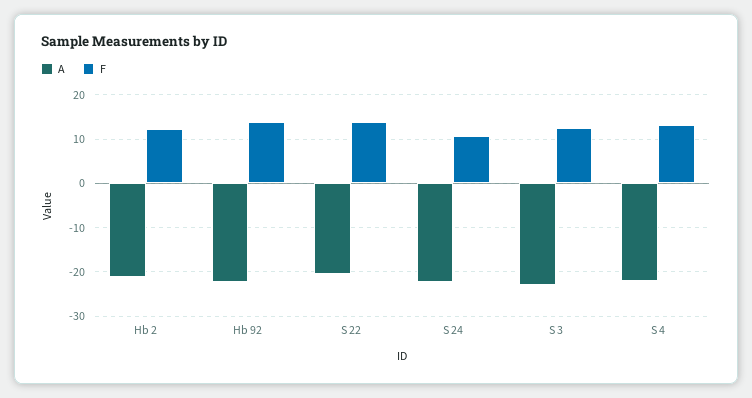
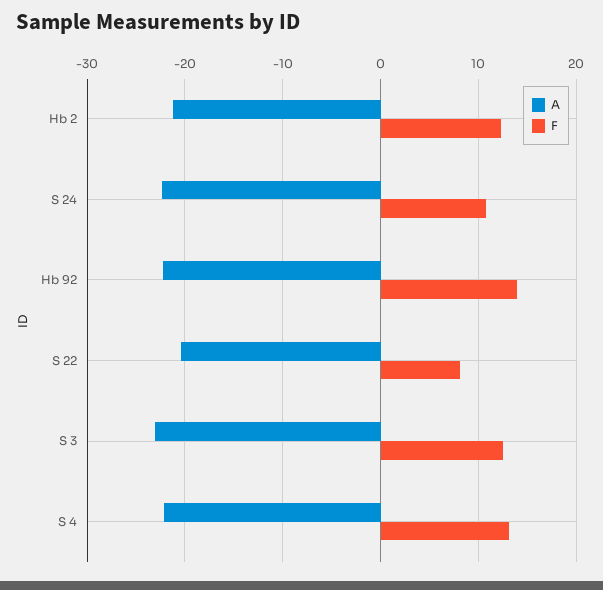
F, S 22: 14 -> 8

